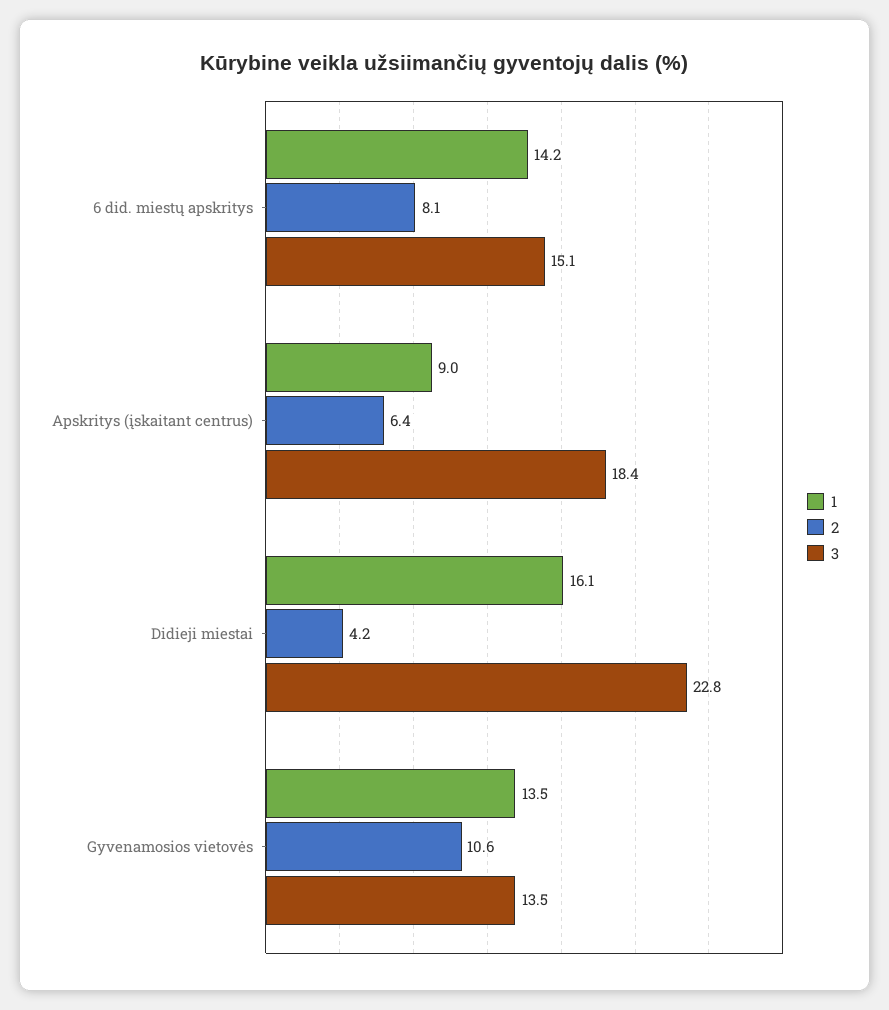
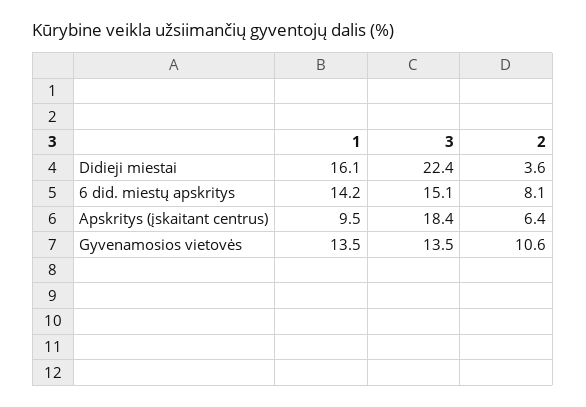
1, Apskritys (įskaitant centrus): 9 -> 9.5
2, Didieji miestai: 4.2 -> 3.6
3, Didieji miestai: 22.8 -> 22.4

